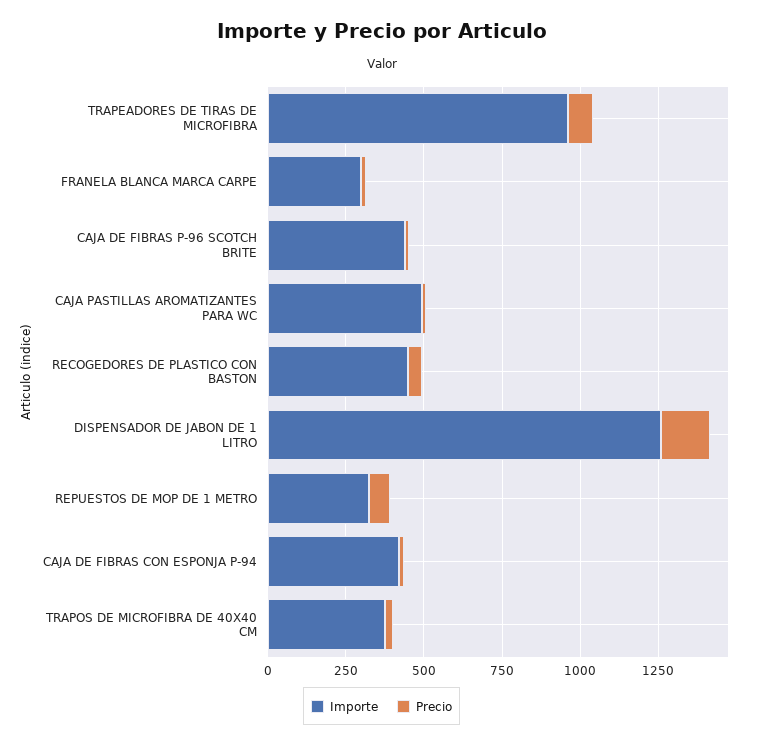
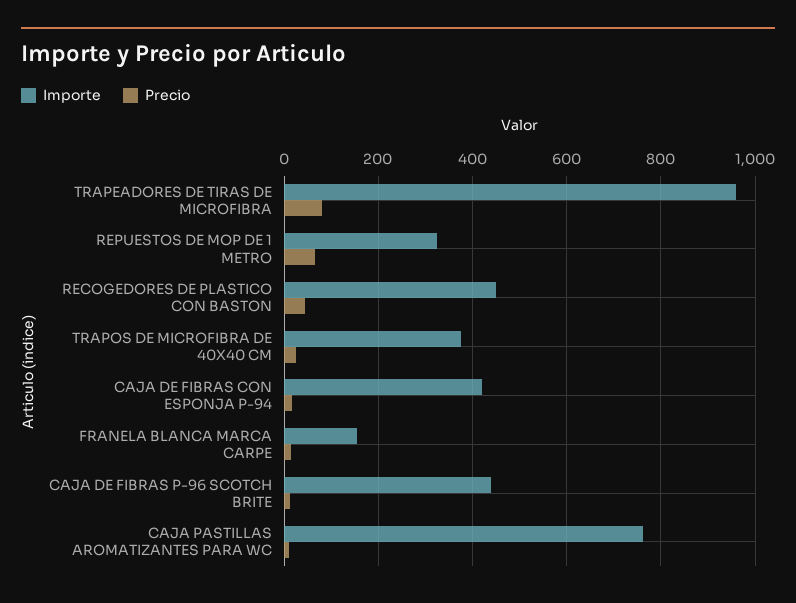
Importe, FRANELA BLANCA MARCA CARPE: 300 -> 160
Importe, CAJA PASTILLAS AROMATIZANTES PARA WC: 500 -> 760
Importe, DISPENSADOR DE JABON DE 1 LITRO: 1250 -> none
Precio, DISPENSADOR DE JABON DE 1 LITRO: 150 -> none

